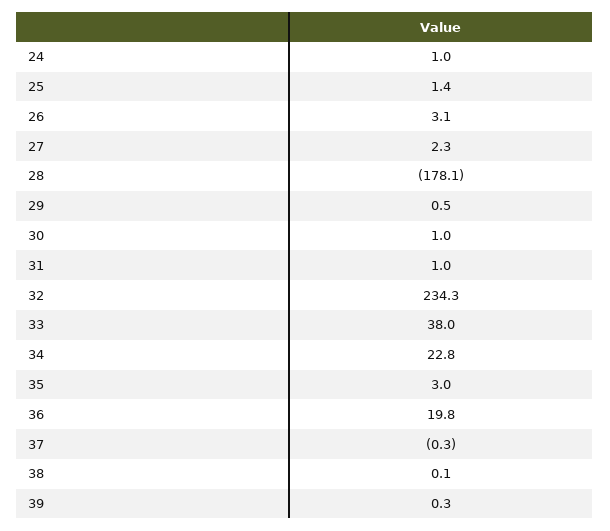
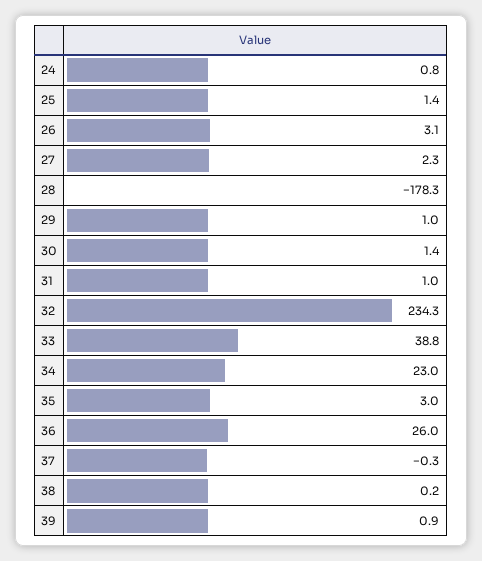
24: 1 -> 0.8
28: -178.1 -> -178.3
29: 0.5 -> 1
30: 1 -> 1.4
33: 38 -> 38.8
34: 22.8 -> 23
36: 19.8 -> 26
38: 0.1 -> 0.2
39: 0.3 -> 0.9

